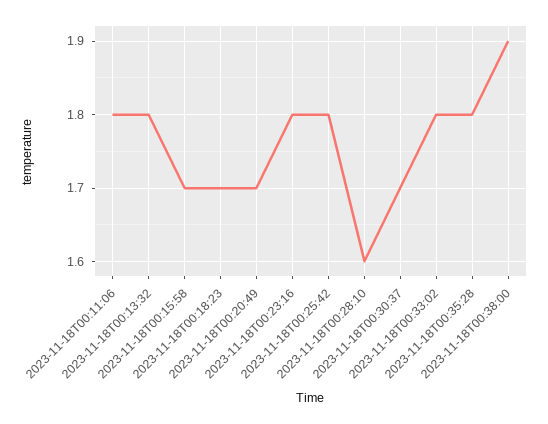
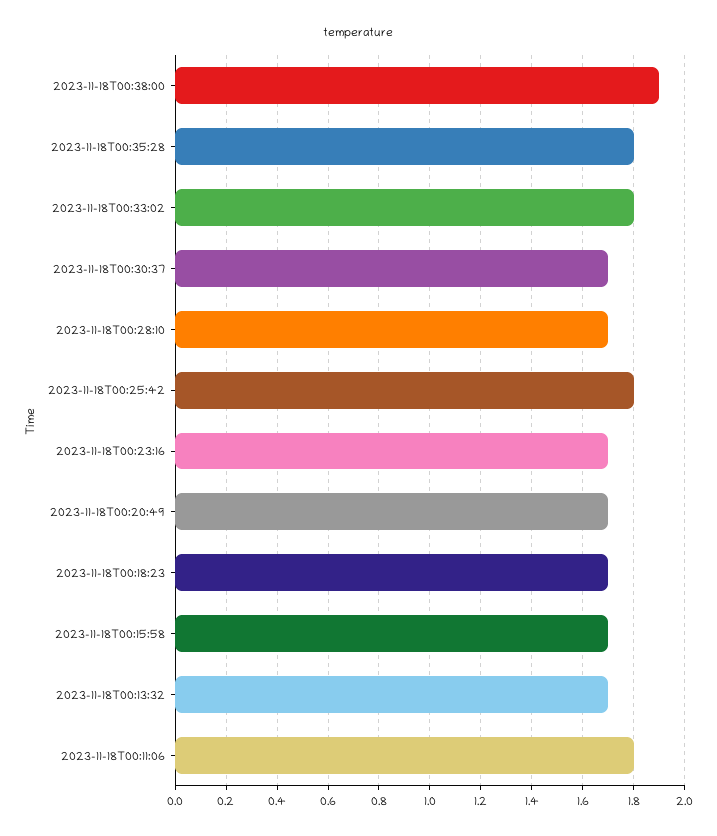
2023-11-18T00:13:32: 1.8 -> 1.7
2023-11-18T00:23:16: 1.8 -> 1.7
2023-11-18T00:28:10: 1.6 -> 1.7

